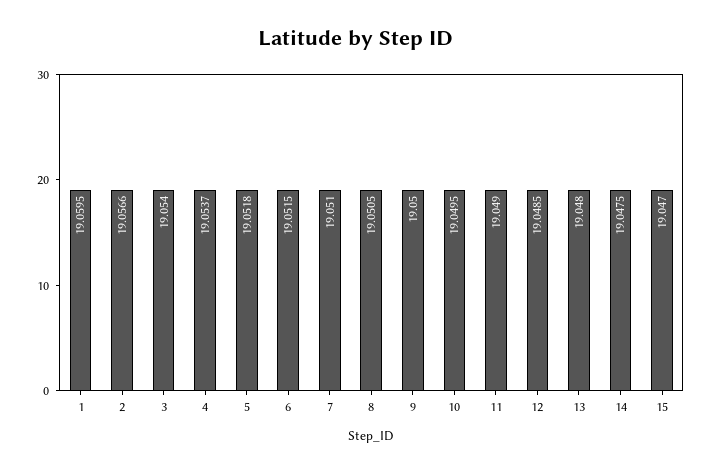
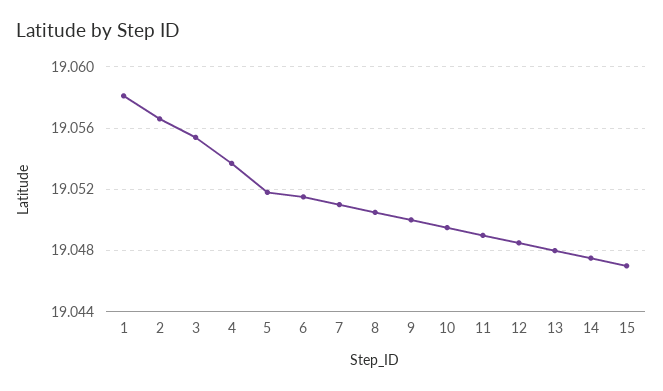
1: 19.0595 -> 19.058
3: 19.054 -> 19.0555

